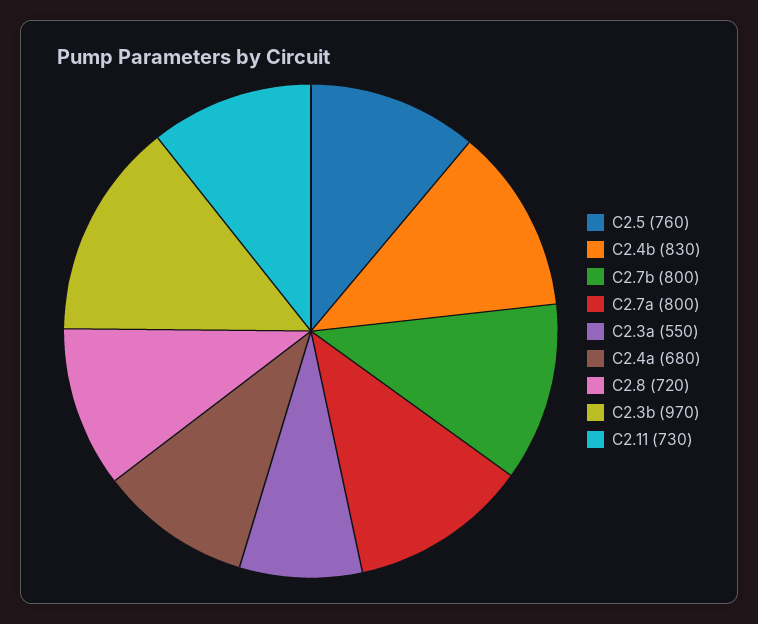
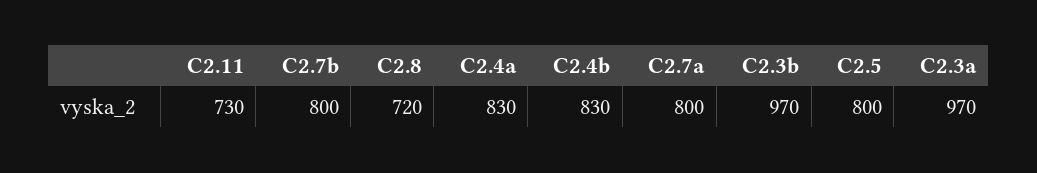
C2.5: 760 -> 800
C2.3a: 550 -> 970
C2.4a: 680 -> 830

